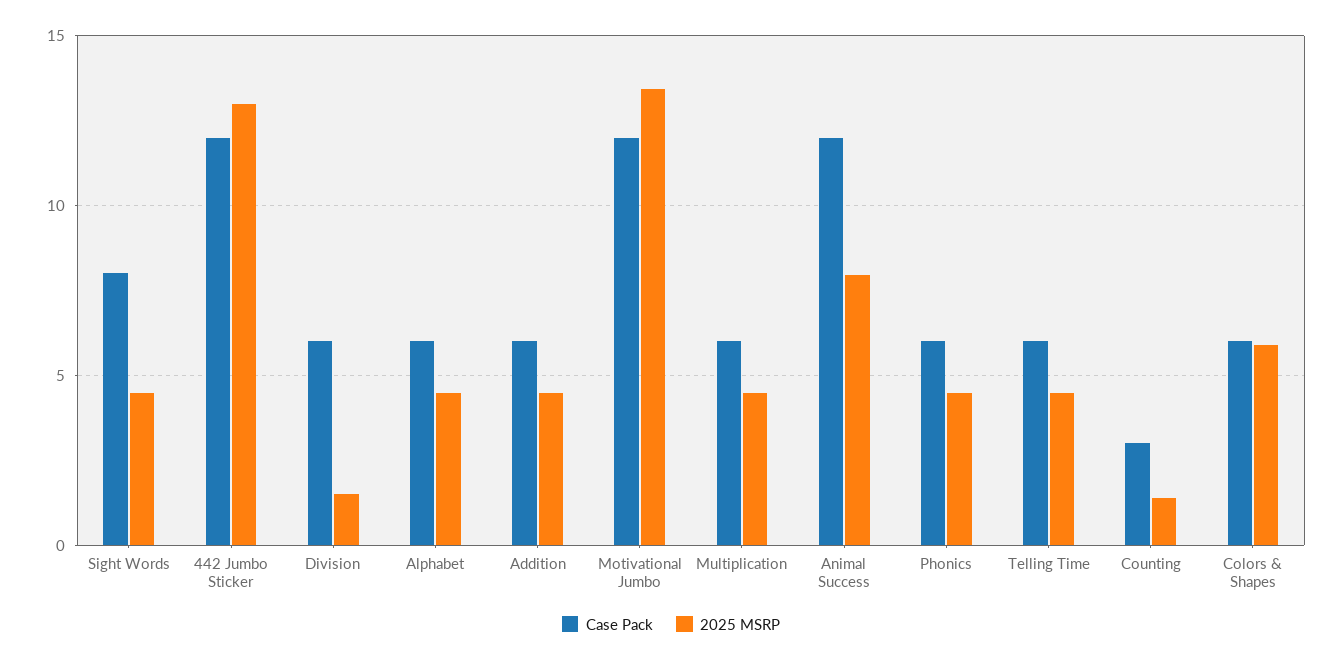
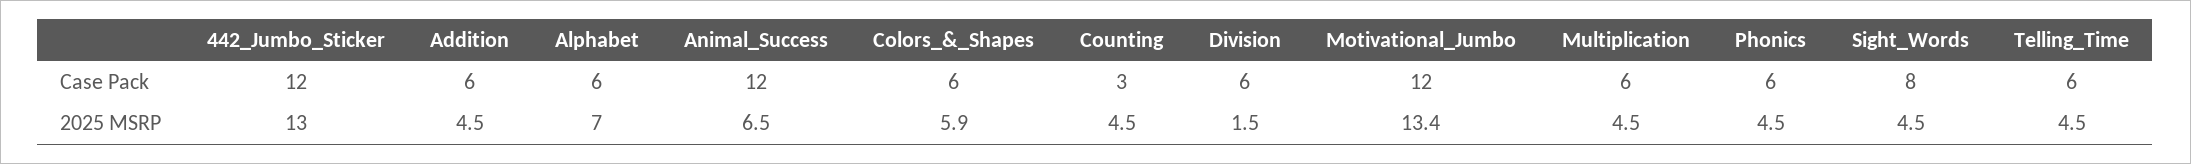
2025 MSRP, Alphabet: 4.5 -> 7
2025 MSRP, Animal Success: 8 -> 6.5
2025 MSRP, Counting: 1.5 -> 4.5

